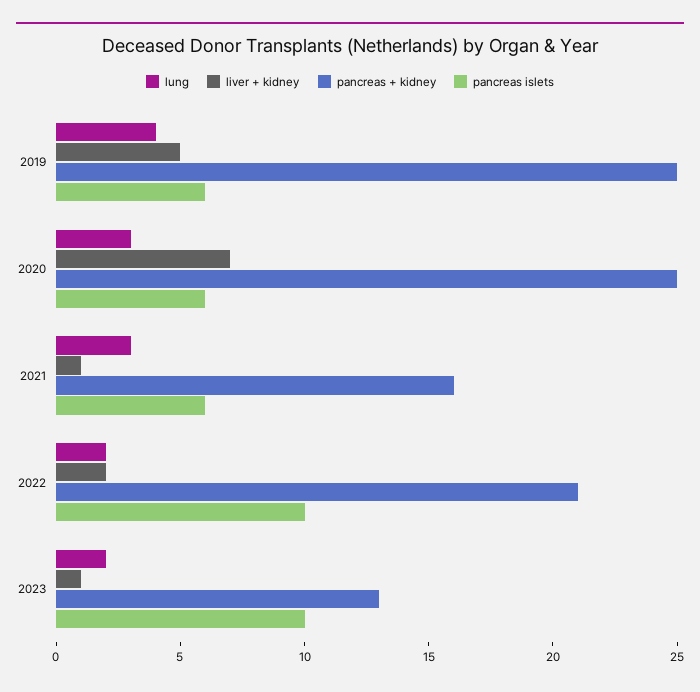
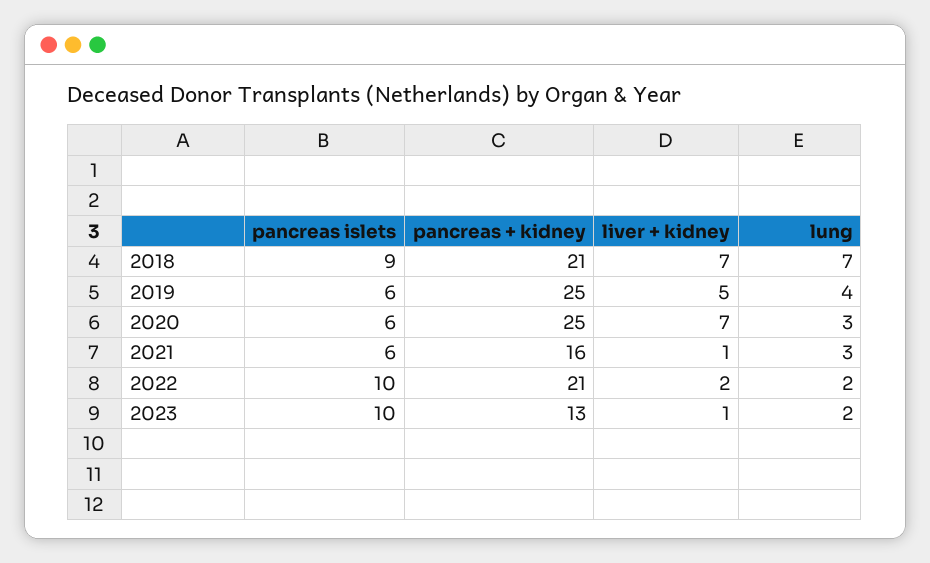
pancreas islets, 2018: none -> 9
pancreas + kidney, 2018: none -> 21
liver + kidney, 2018: none -> 7
lung, 2018: none -> 7

